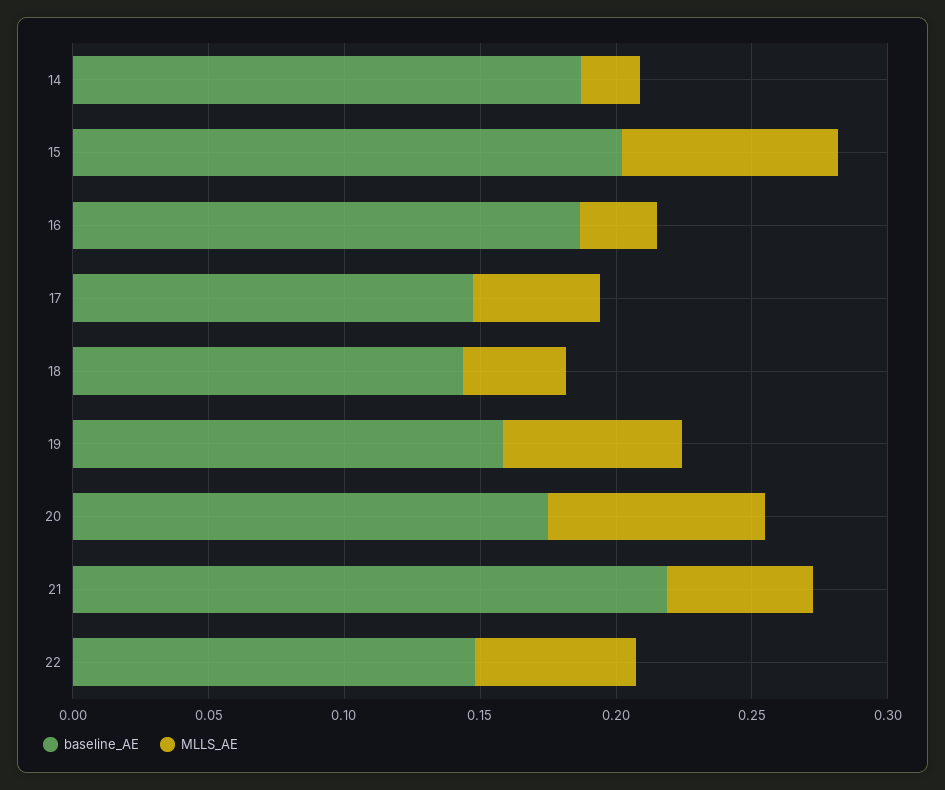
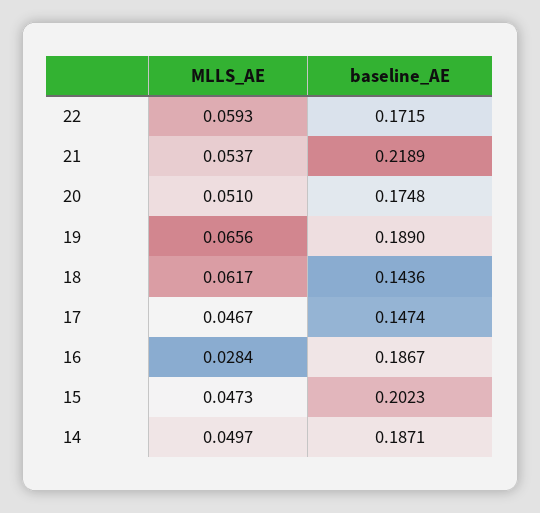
MLLS_AE, 14: 0.02 -> 0.0497
MLLS_AE, 15: 0.08 -> 0.0473
MLLS_AE, 18: 0.04 -> 0.0617
baseline_AE, 19: 0.16 -> 0.189
MLLS_AE, 20: 0.08 -> 0.051
baseline_AE, 22: 0.15 -> 0.1715

